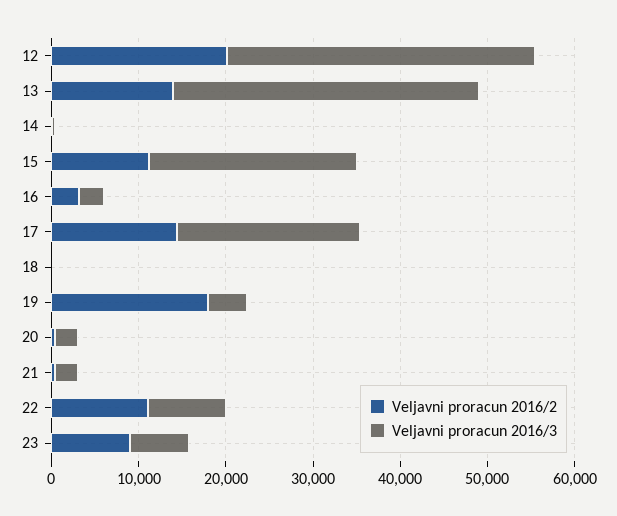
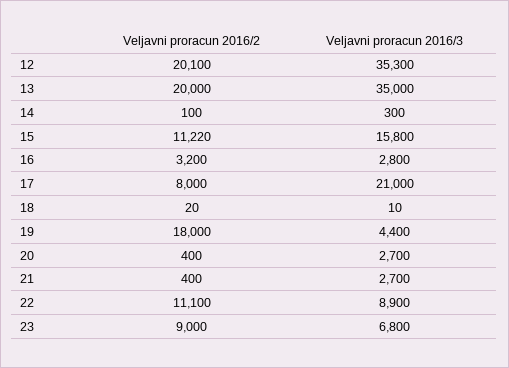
Veljavni proracun 2016/2, 13: 14000 -> 20000
Veljavni proracun 2016/3, 15: 24000 -> 15800
Veljavni proracun 2016/2, 17: 14000 -> 8000

